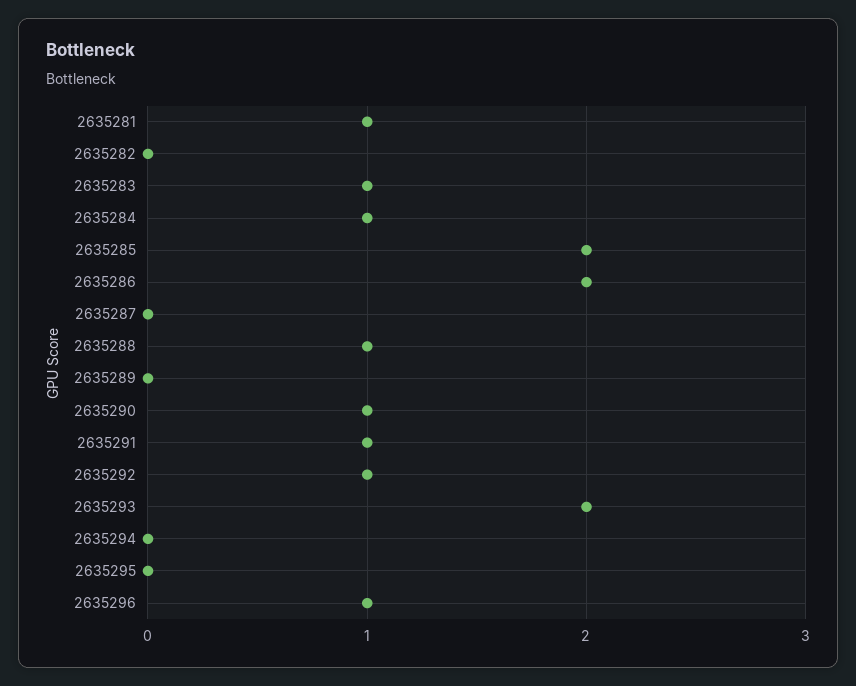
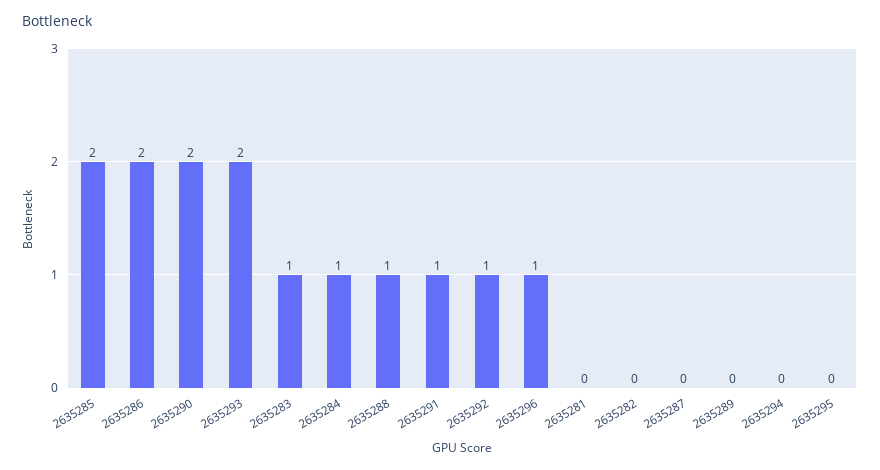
2635281: 1 -> 0
2635290: 1 -> 2

